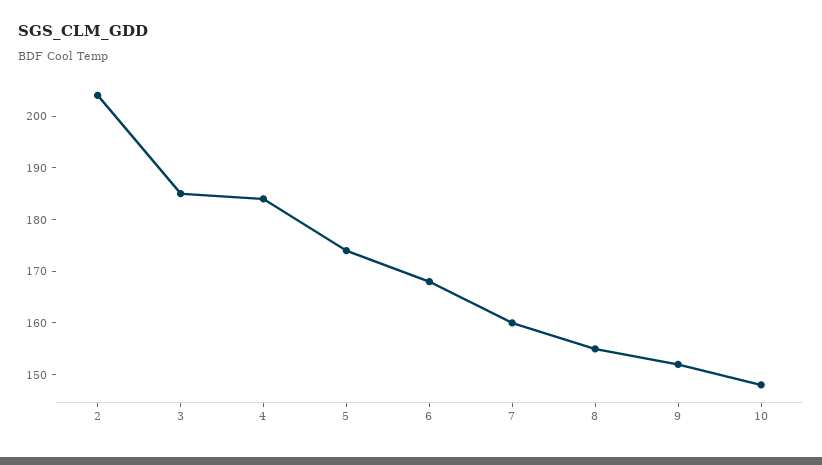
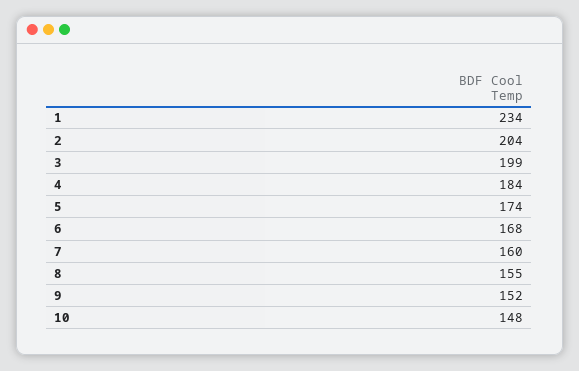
3: 185 -> 199
1: none -> 234

